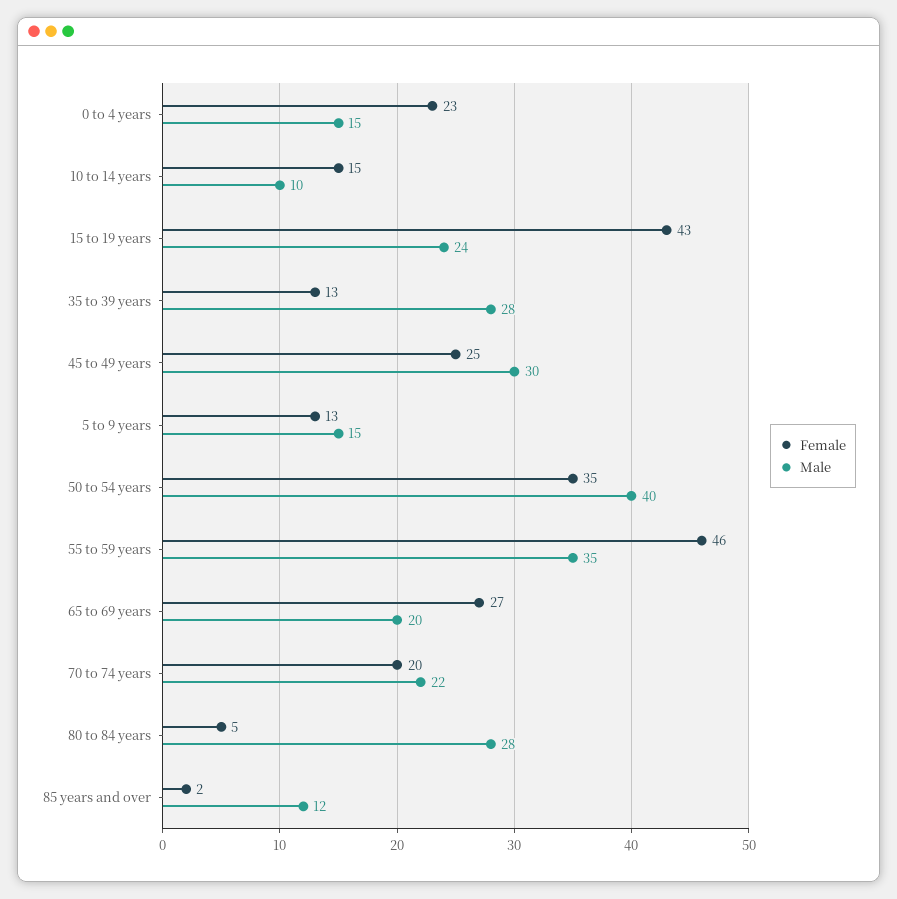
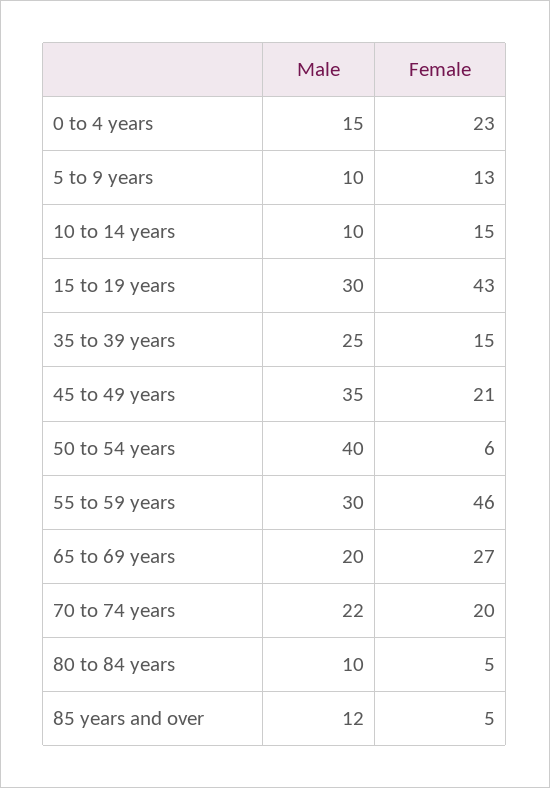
Male, 15 to 19 years: 24 -> 30
Female, 35 to 39 years: 13 -> 15
Male, 35 to 39 years: 28 -> 25
Female, 45 to 49 years: 25 -> 21
Male, 45 to 49 years: 30 -> 35
Male, 5 to 9 years: 15 -> 10
Female, 50 to 54 years: 35 -> 6
Male, 55 to 59 years: 35 -> 30
Male, 80 to 84 years: 28 -> 10
Female, 85 years and over: 2 -> 5

